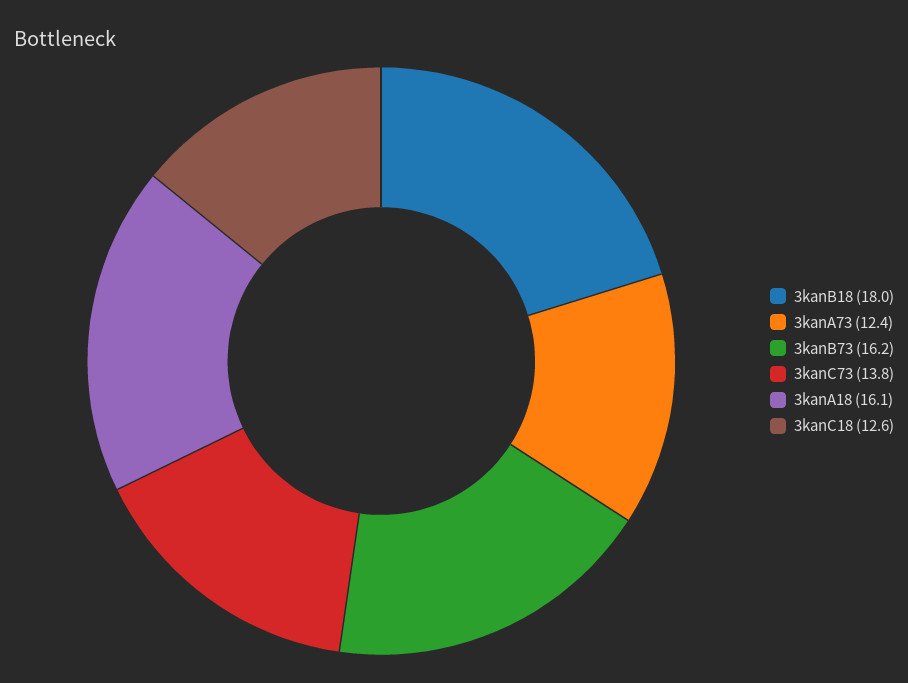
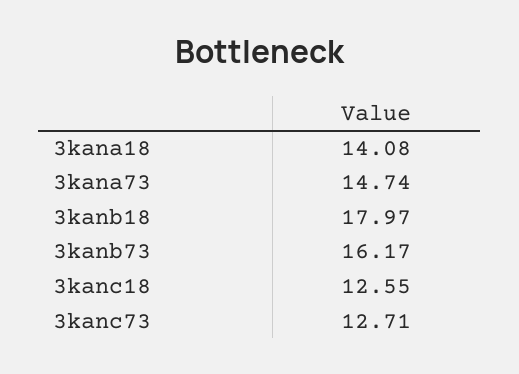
3kanA73: 12.4 -> 14.74
3kanC73: 13.8 -> 12.71
3kanA18: 16.1 -> 14.08

